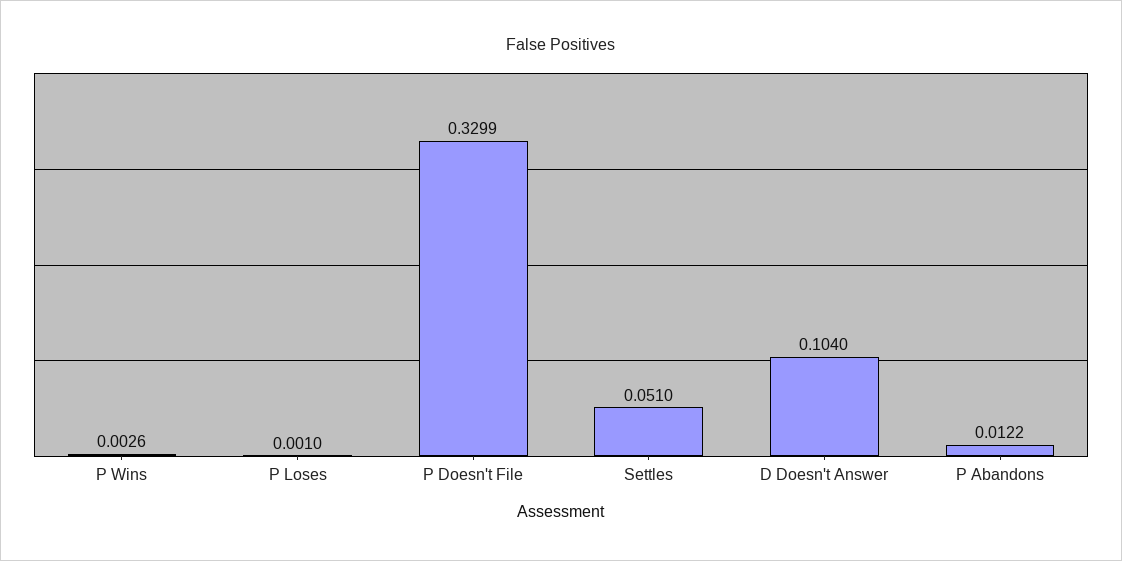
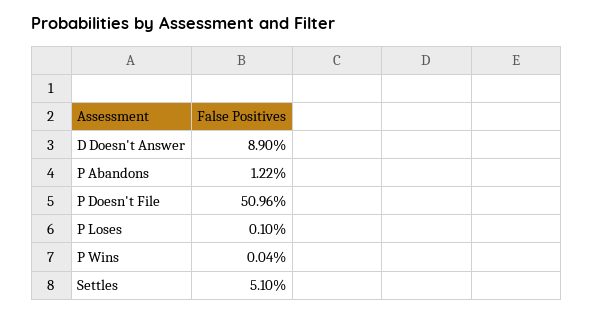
P Wins: 0.0026 -> 0.0004
P Doesn't File: 0.3299 -> 0.5096
D Doesn't Answer: 0.104 -> 0.089

